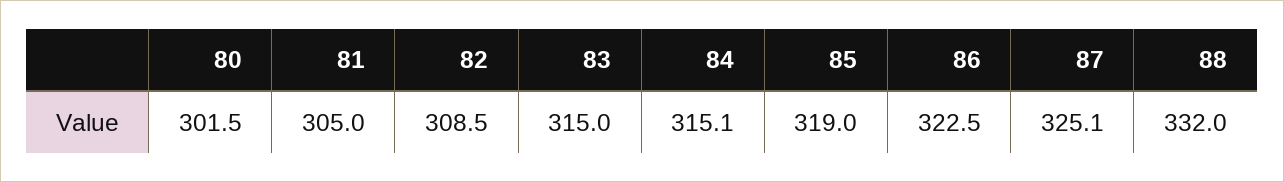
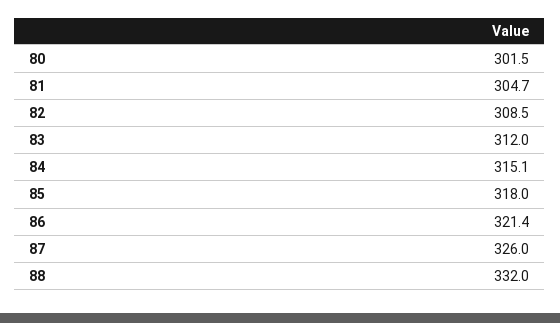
81: 305 -> 304.7
83: 315 -> 312
85: 319 -> 318
86: 322.5 -> 321.4
87: 325.1 -> 326

